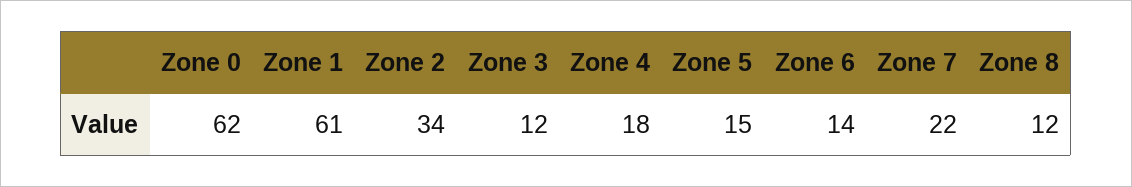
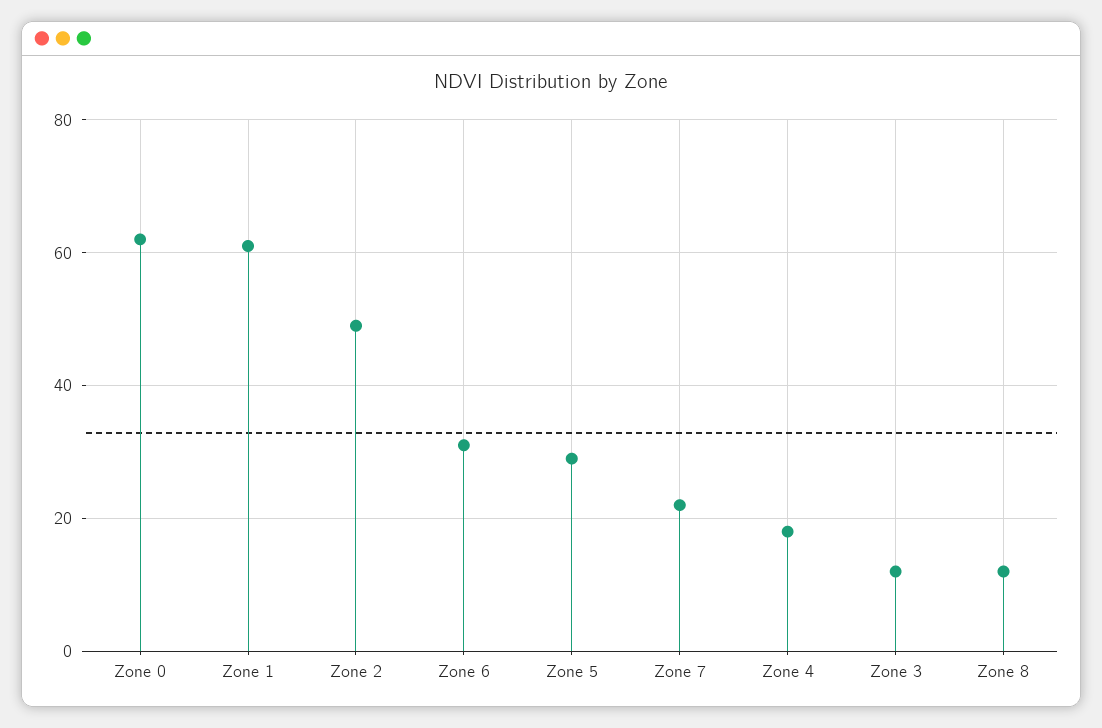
Zone 2: 34 -> 50
Zone 5: 15 -> 30
Zone 6: 14 -> 30

